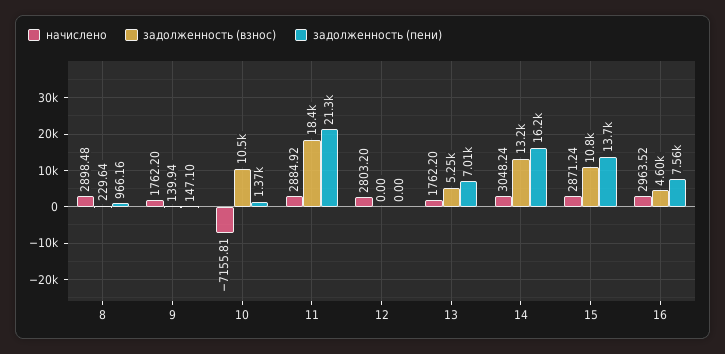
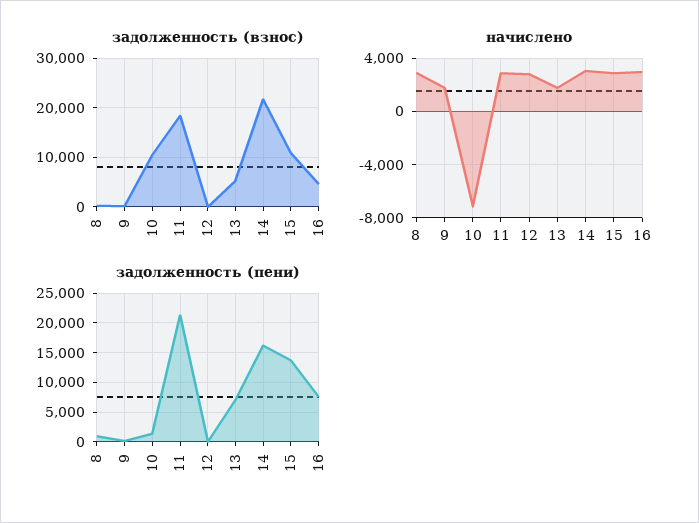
задолженность (взнос), 14: 13200 -> 22000

